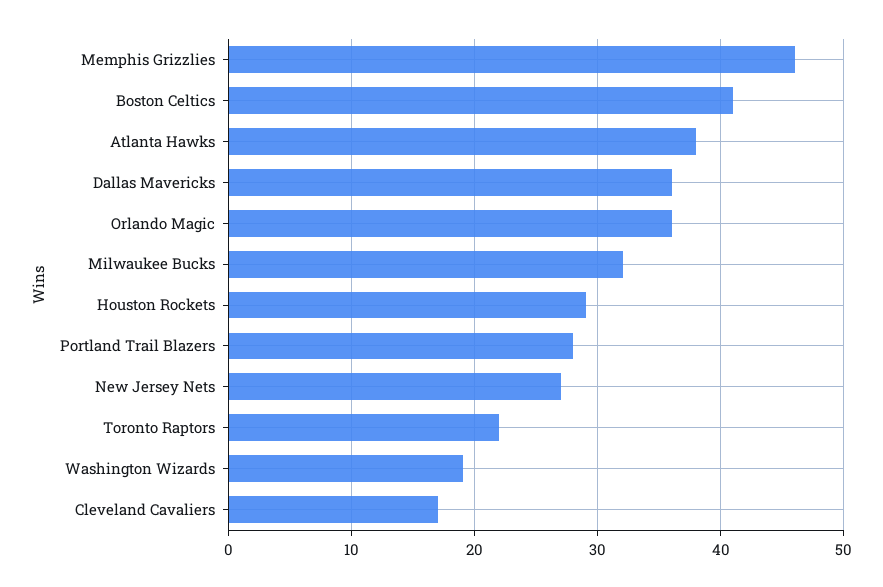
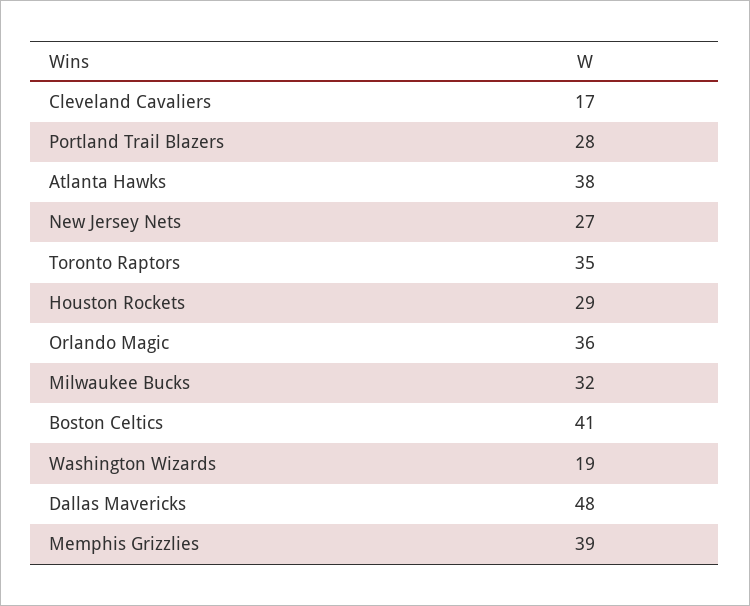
Memphis Grizzlies: 46 -> 39
Dallas Mavericks: 36 -> 48
Toronto Raptors: 22 -> 35

